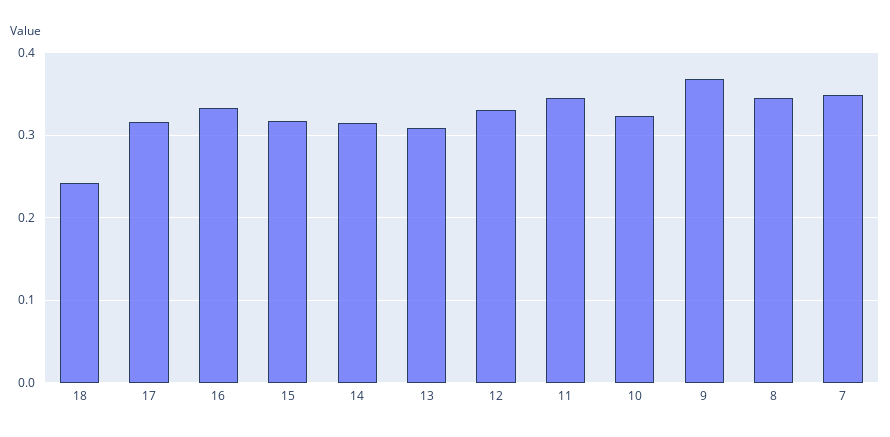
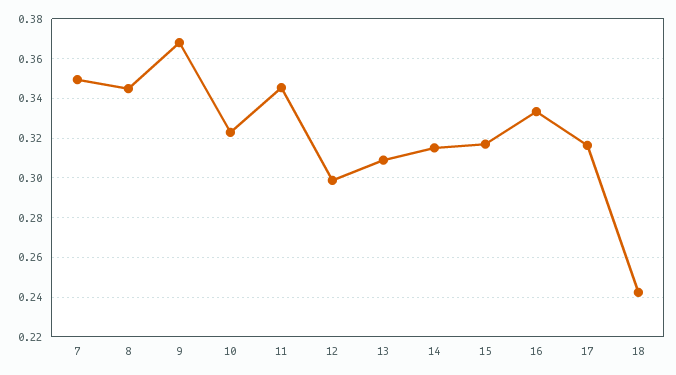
12: 0.33 -> 0.3

